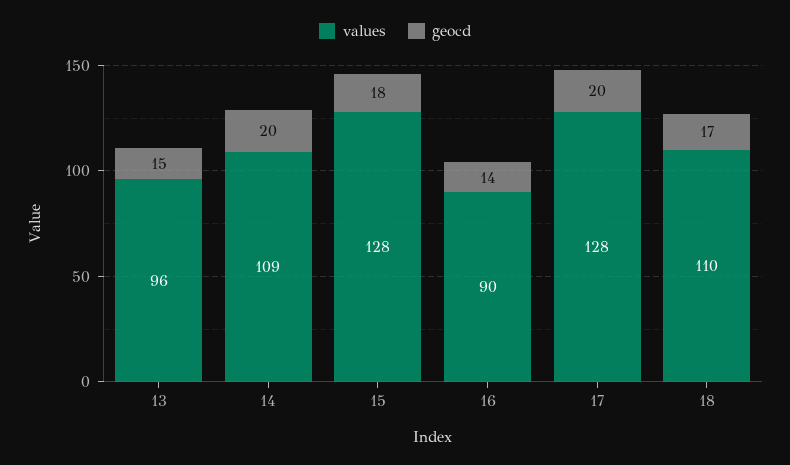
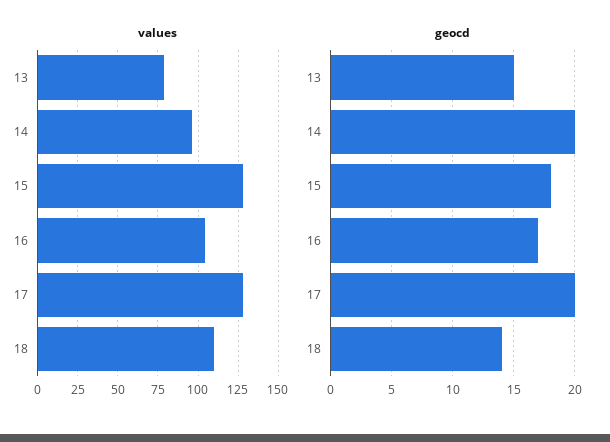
values, 13: 96 -> 80
values, 14: 109 -> 95
values, 16: 90 -> 105
geocd, 16: 14 -> 17
geocd, 18: 17 -> 14

